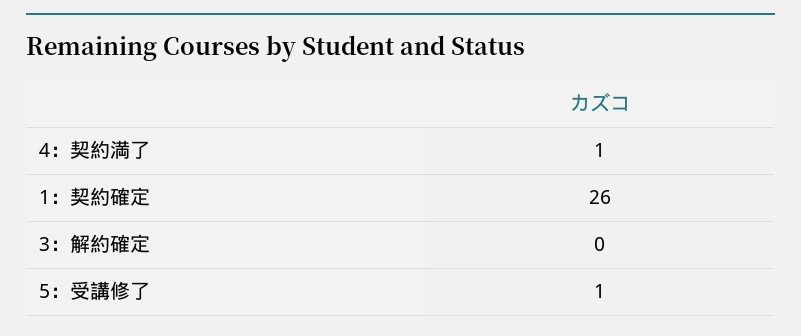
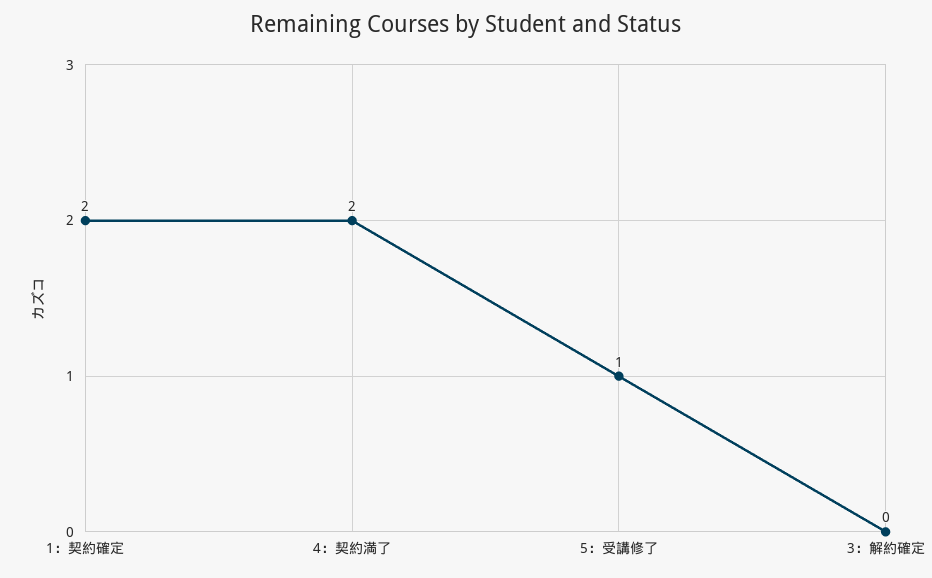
4：契約満了: 1 -> 2
1：契約確定: 26 -> 2

